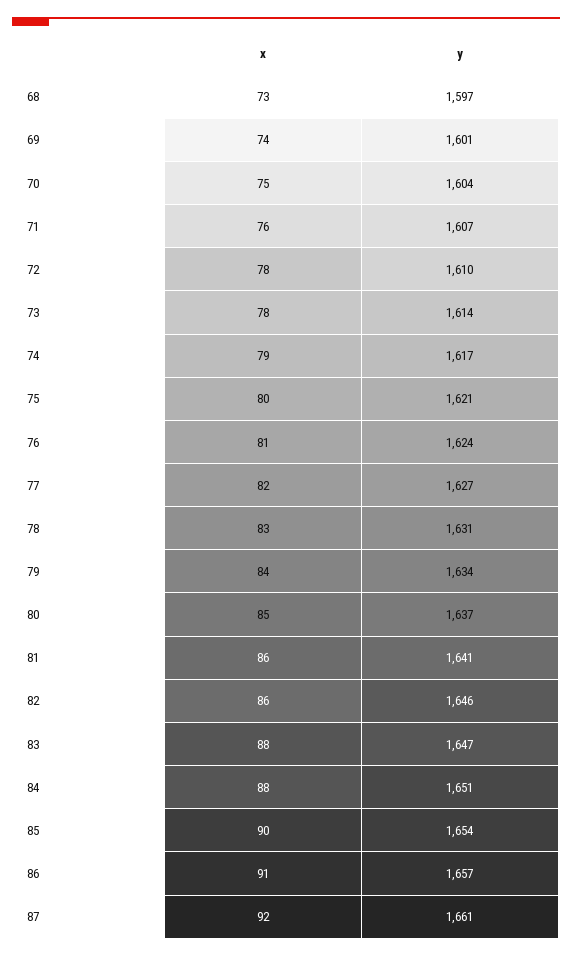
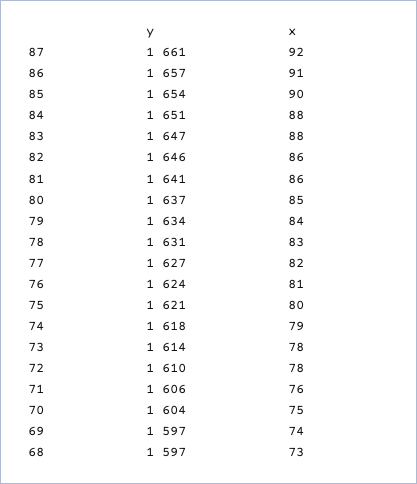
y, 69: 1601 -> 1597
y, 71: 1607 -> 1606
y, 74: 1617 -> 1618

